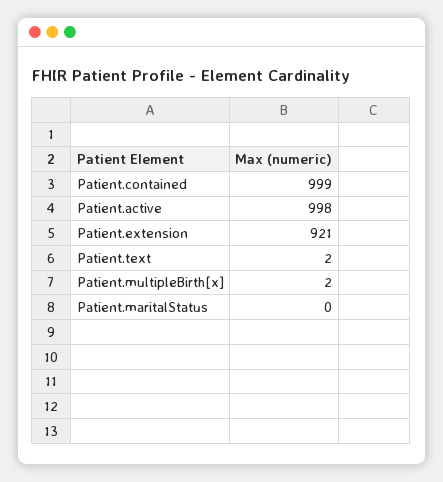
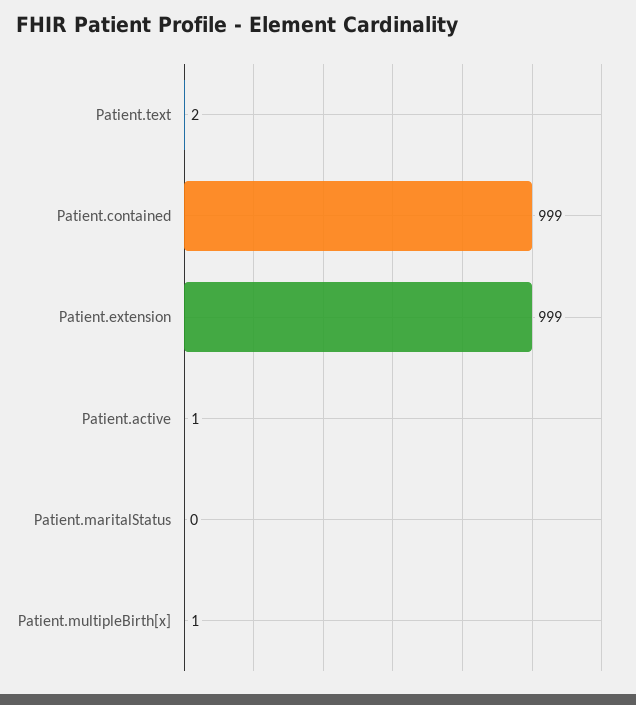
Patient.active: 998 -> 1
Patient.extension: 921 -> 999
Patient.multipleBirth[x]: 2 -> 1

